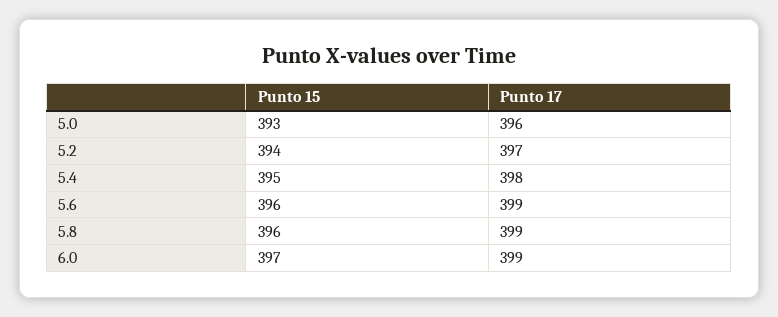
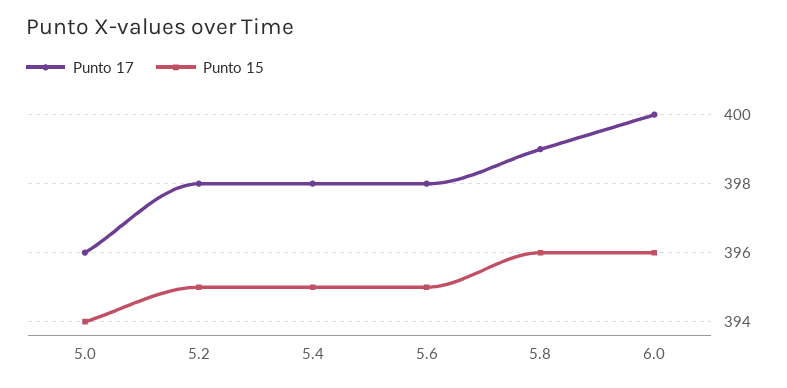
Punto 15, 5.0: 393 -> 394
Punto 15, 5.2: 394 -> 395
Punto 17, 5.2: 397 -> 398
Punto 15, 5.6: 396 -> 395
Punto 17, 5.6: 399 -> 398
Punto 15, 6.0: 397 -> 396
Punto 17, 6.0: 399 -> 400

